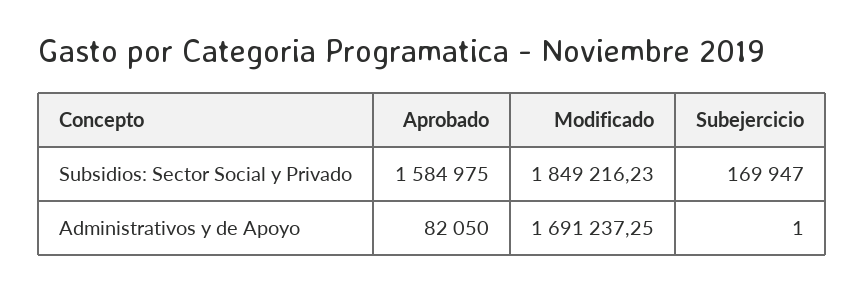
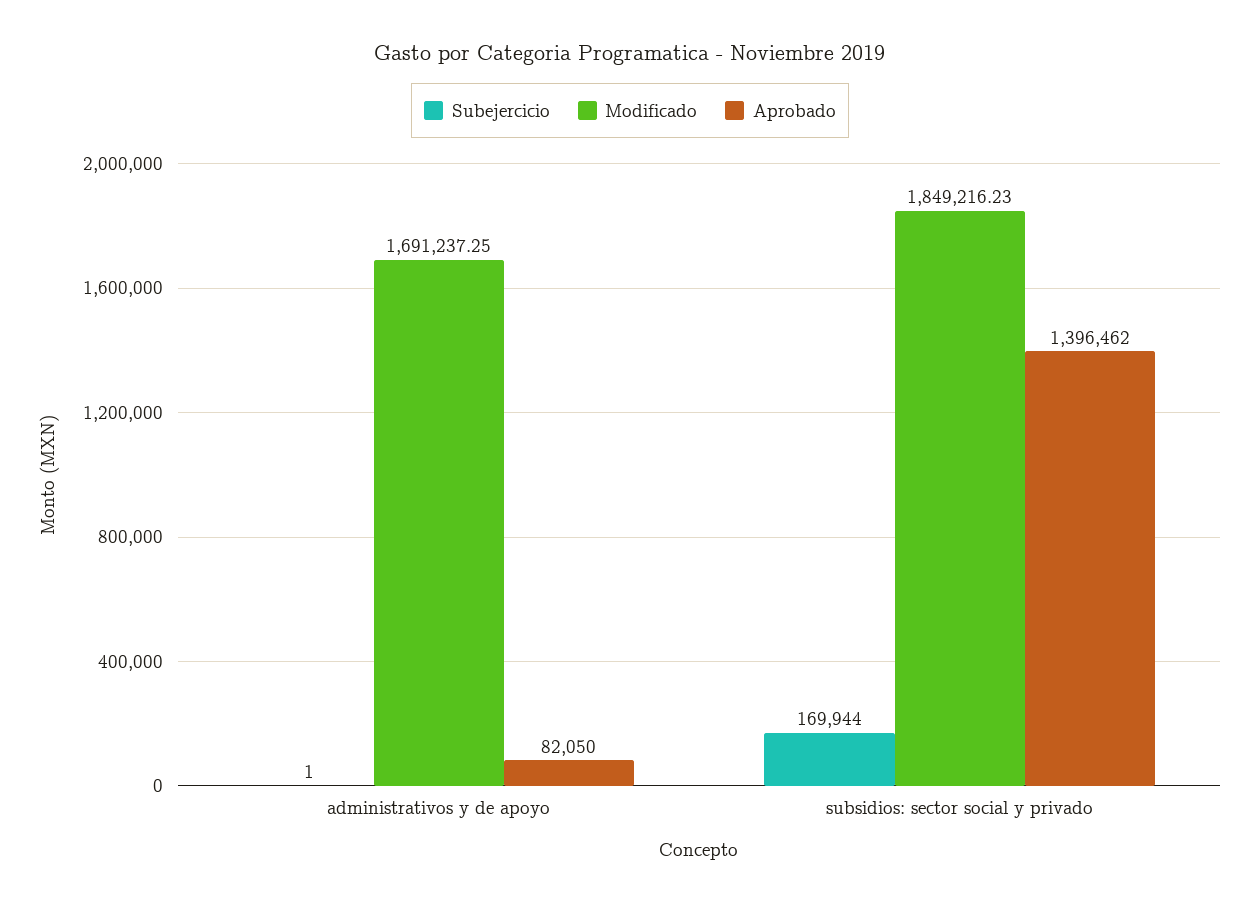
Aprobado, Subsidios: Sector Social y Privado: 1584975 -> 1396462
Subejercicio, Subsidios: Sector Social y Privado: 169947 -> 169944

